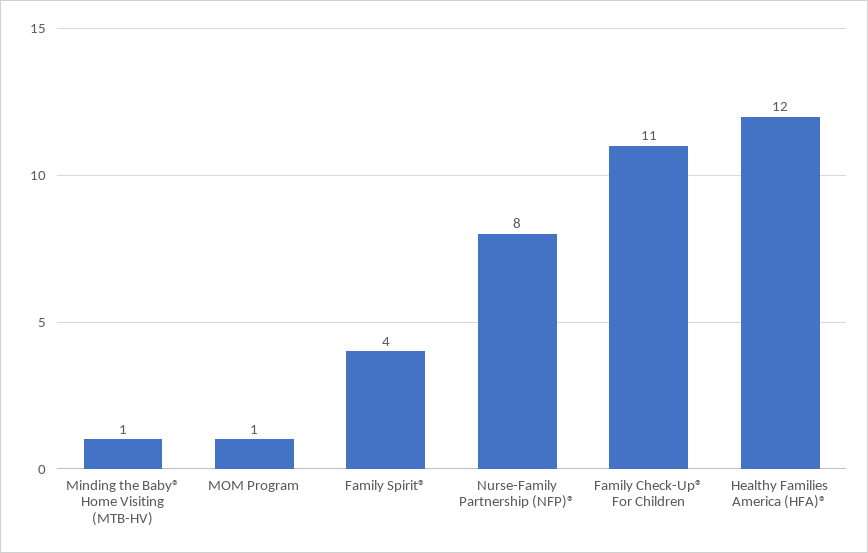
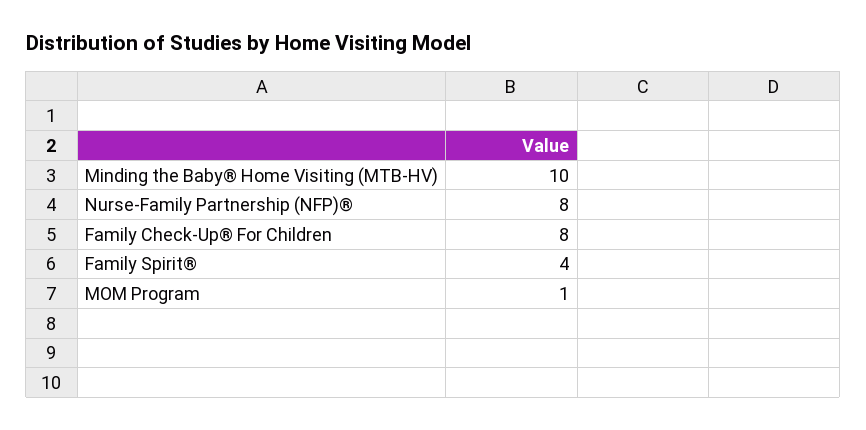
Minding the Baby® Home Visiting (MTB-HV): 1 -> 10
Family Check-Up® For Children: 11 -> 8
Healthy Families America (HFA)®: 12 -> none

